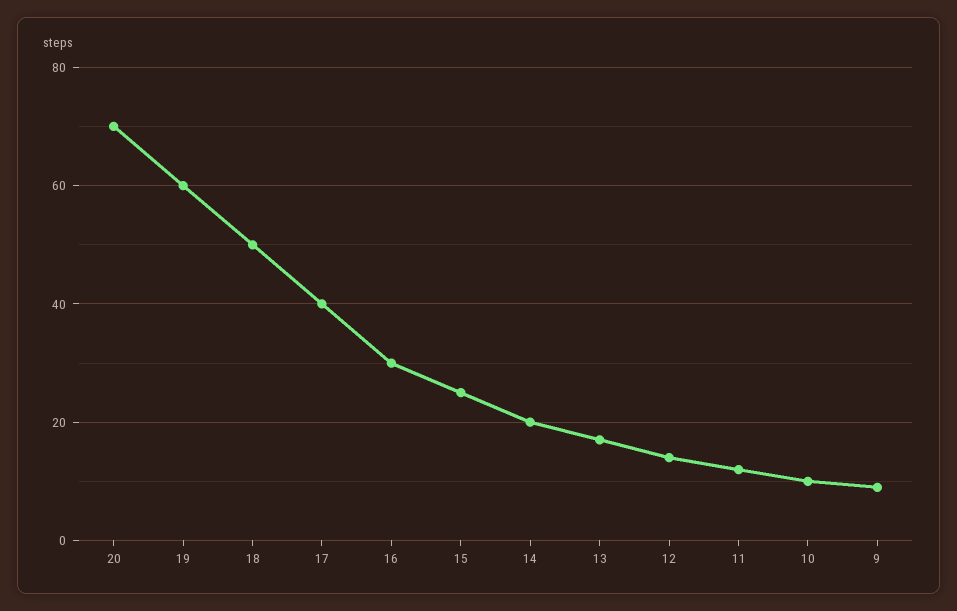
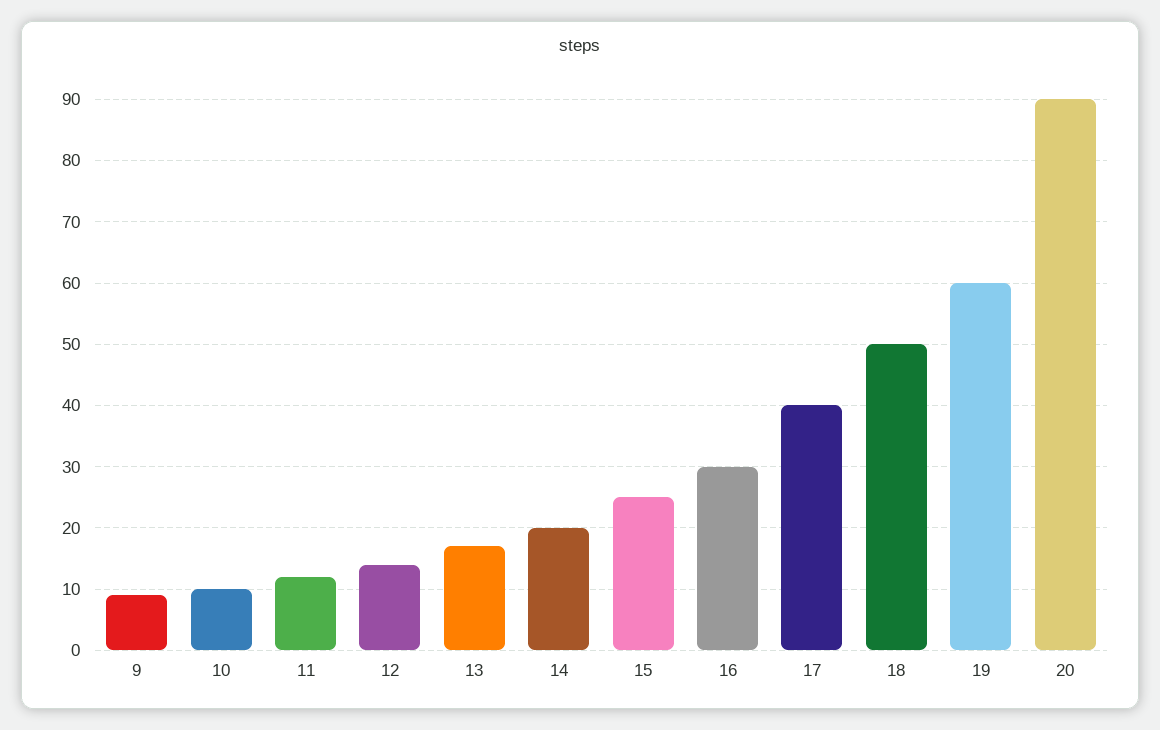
20: 70 -> 90

